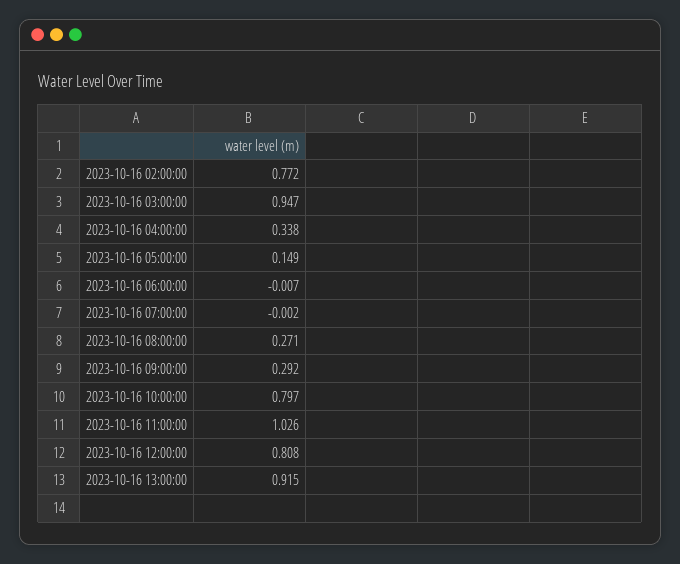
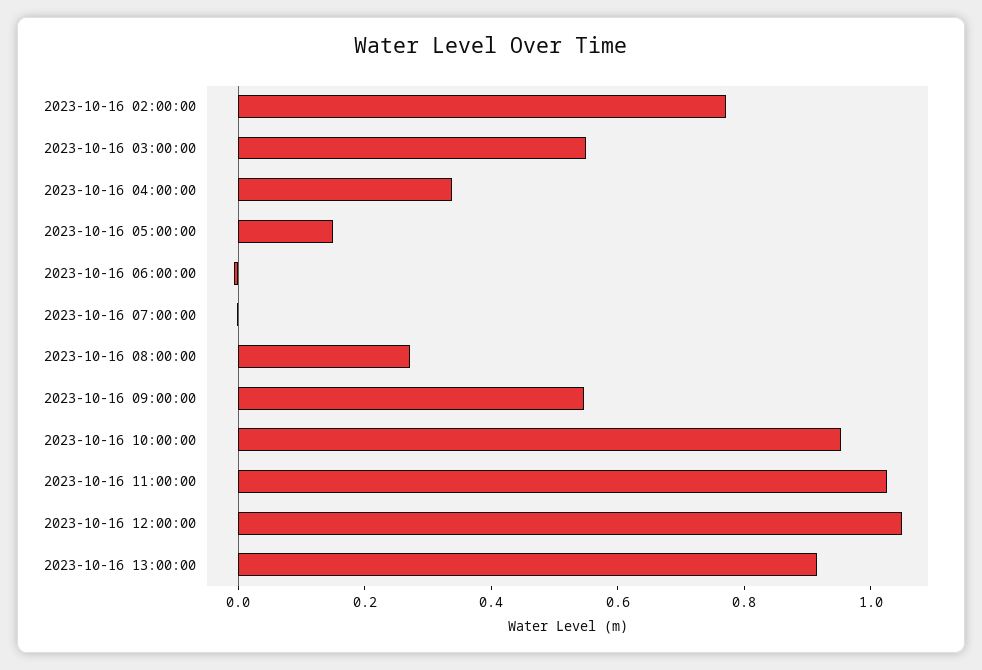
2023-10-16 03:00:00: 0.947 -> 0.55
2023-10-16 09:00:00: 0.292 -> 0.55
2023-10-16 10:00:00: 0.797 -> 0.95
2023-10-16 12:00:00: 0.808 -> 1.05

